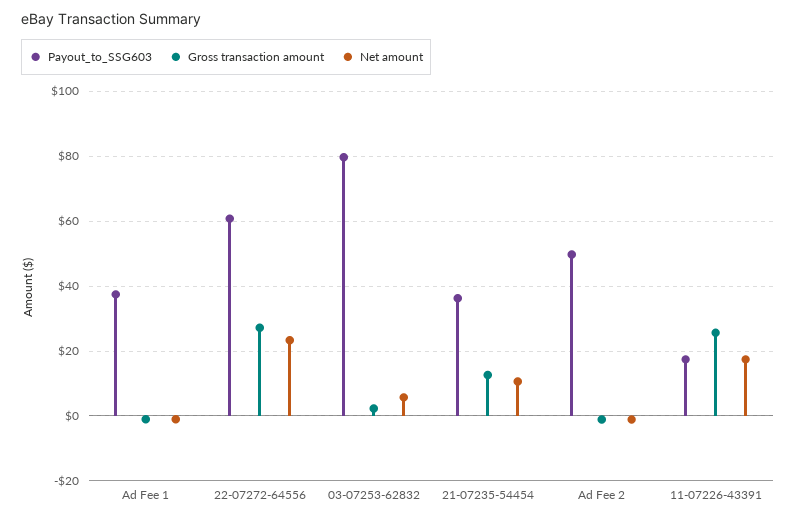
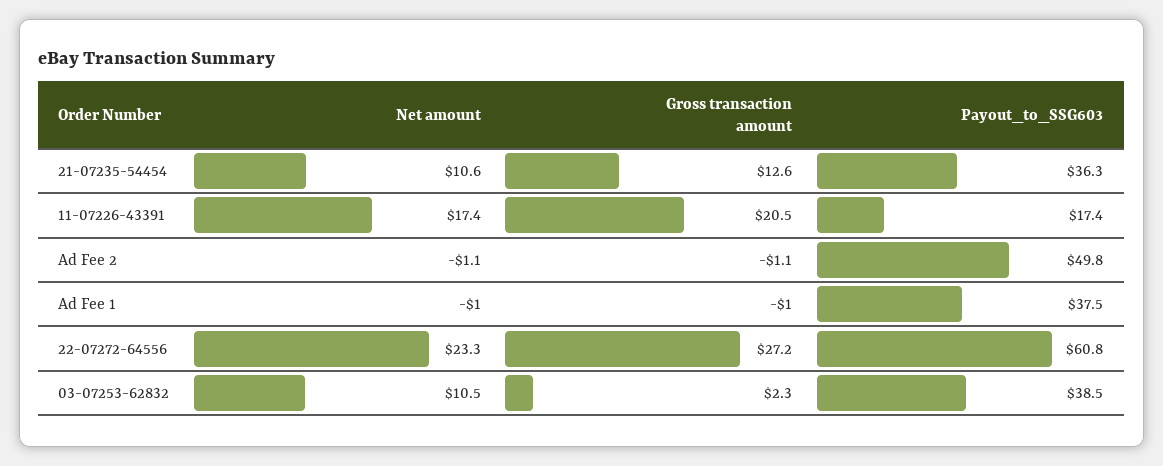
Payout_to_SSG603, 03-07253-62832: 80 -> 38.5
Net amount, 03-07253-62832: 6 -> 10.5
Gross transaction amount, 11-07226-43391: 26 -> 20.5

